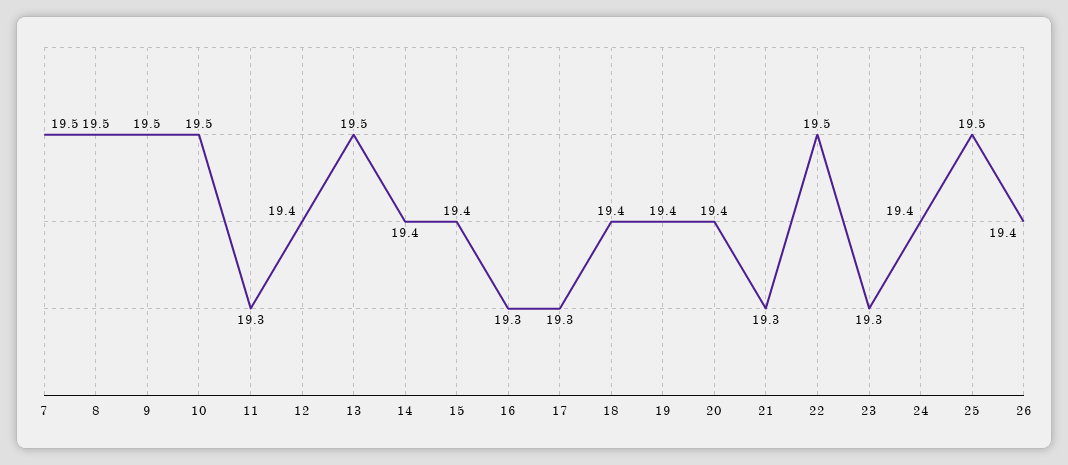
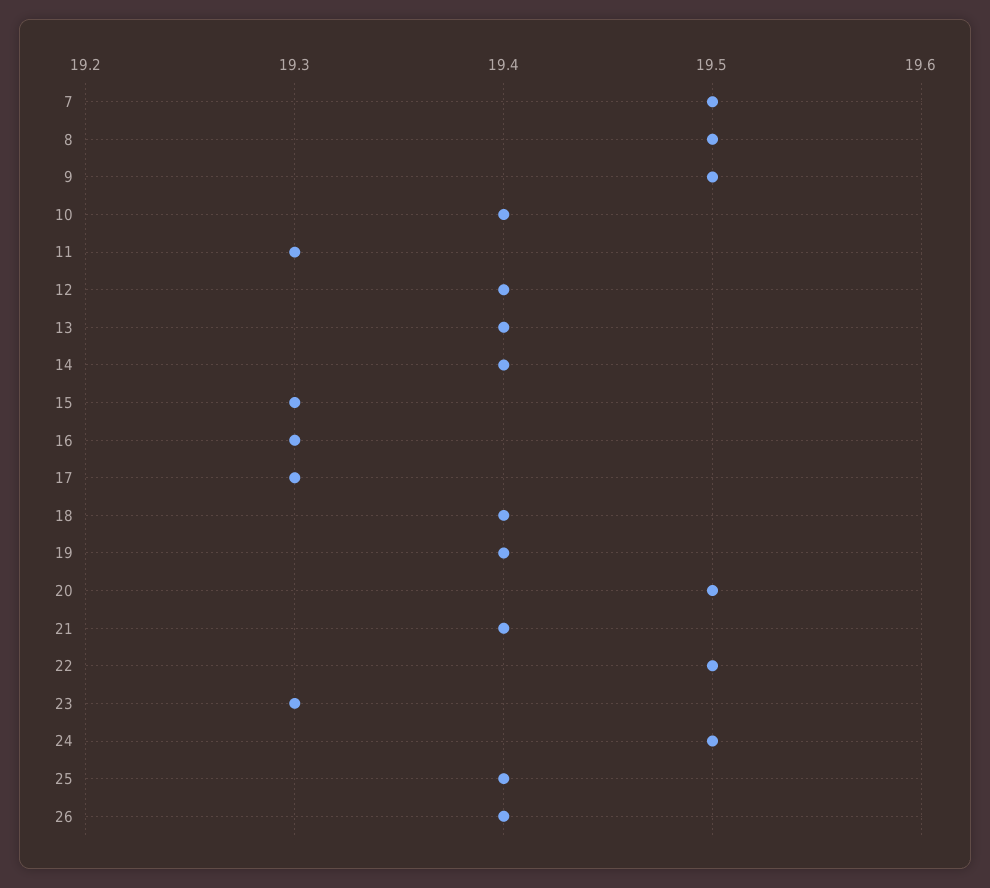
10: 19.5 -> 19.4
13: 19.5 -> 19.4
15: 19.4 -> 19.3
20: 19.4 -> 19.5
21: 19.3 -> 19.4
24: 19.4 -> 19.5
25: 19.5 -> 19.4

